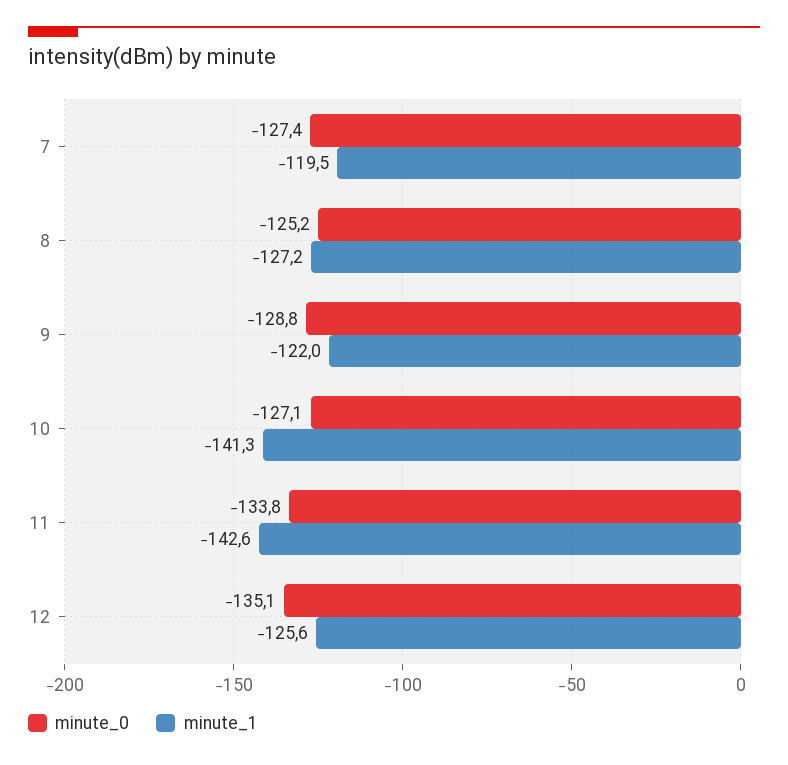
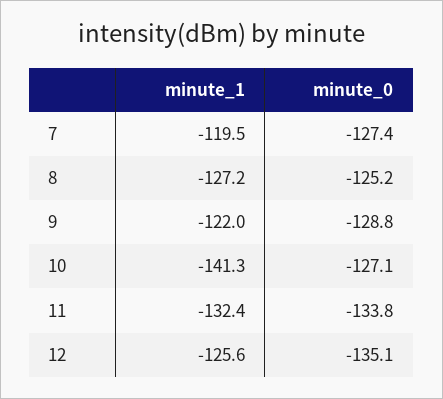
minute_1, 11: -142.6 -> -132.4

